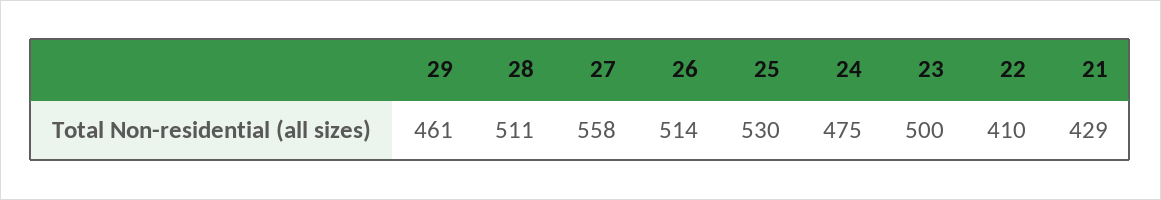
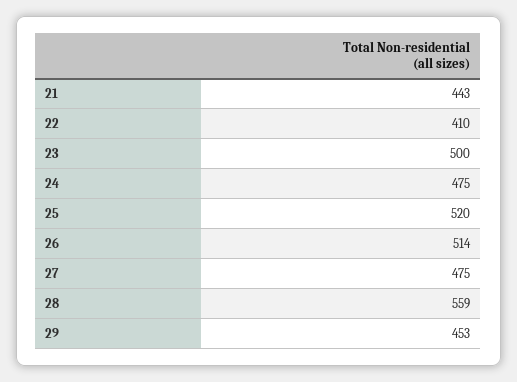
29: 461 -> 453
28: 511 -> 559
27: 558 -> 475
25: 530 -> 520
21: 429 -> 443

